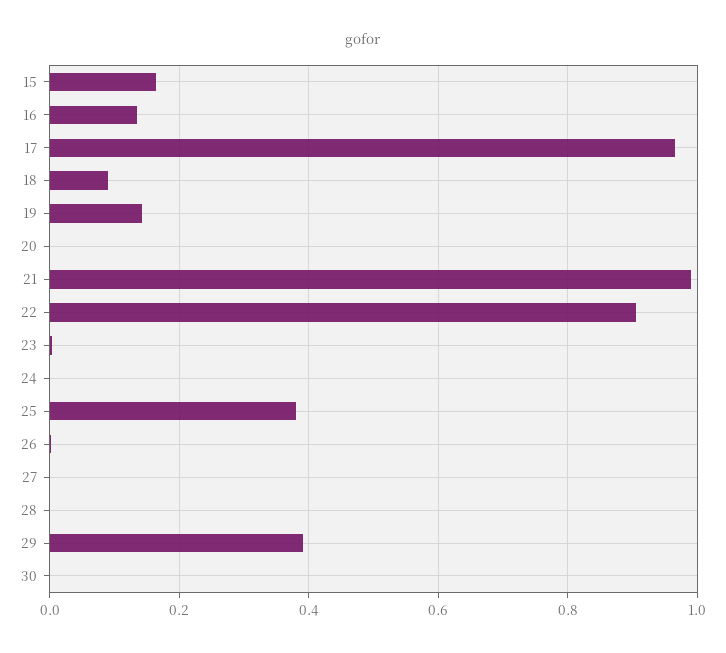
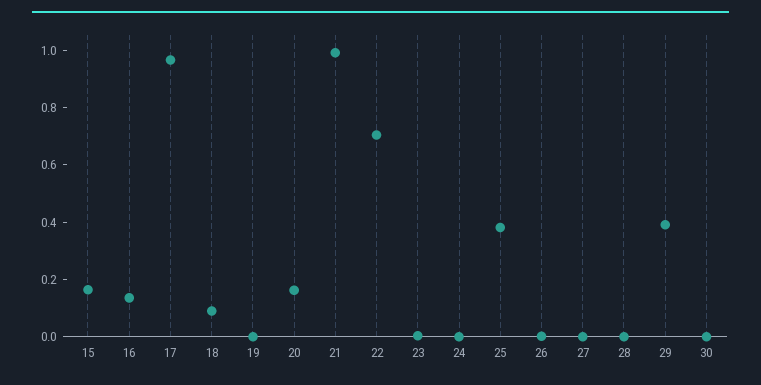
19: 0.14 -> 0
20: 0 -> 0.15
22: 0.9 -> 0.7

